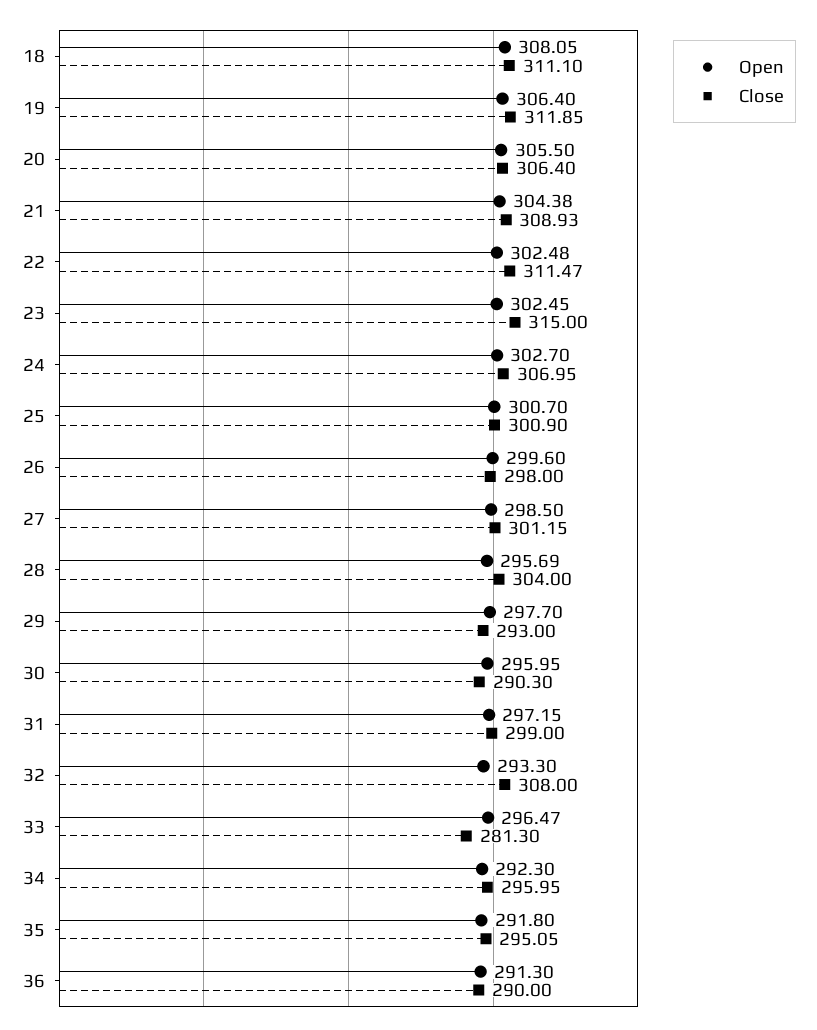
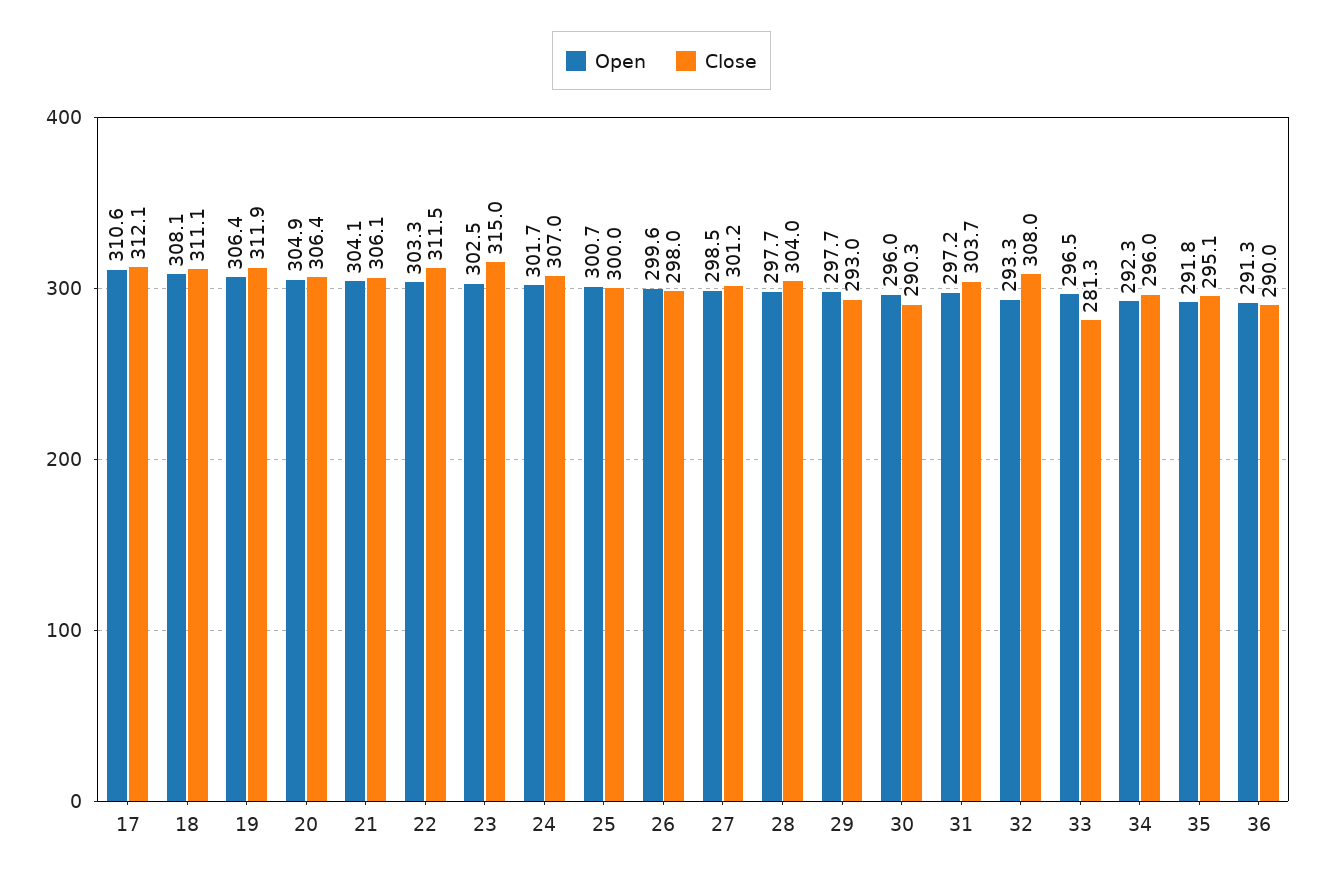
Open, 20: 305.5 -> 304.9
Open, 21: 304.38 -> 304.1
Close, 21: 308.93 -> 306.1
Open, 22: 302.48 -> 303.3
Open, 24: 302.7 -> 301.7
Close, 25: 300.9 -> 300
Open, 28: 295.69 -> 297.7
Close, 31: 299 -> 303.7
Open, 17: none -> 310.6
Close, 17: none -> 312.1

